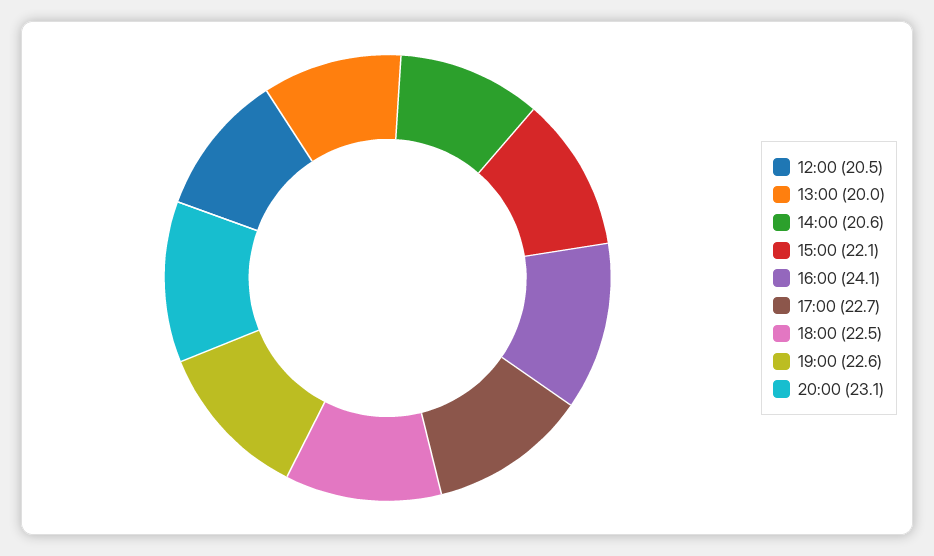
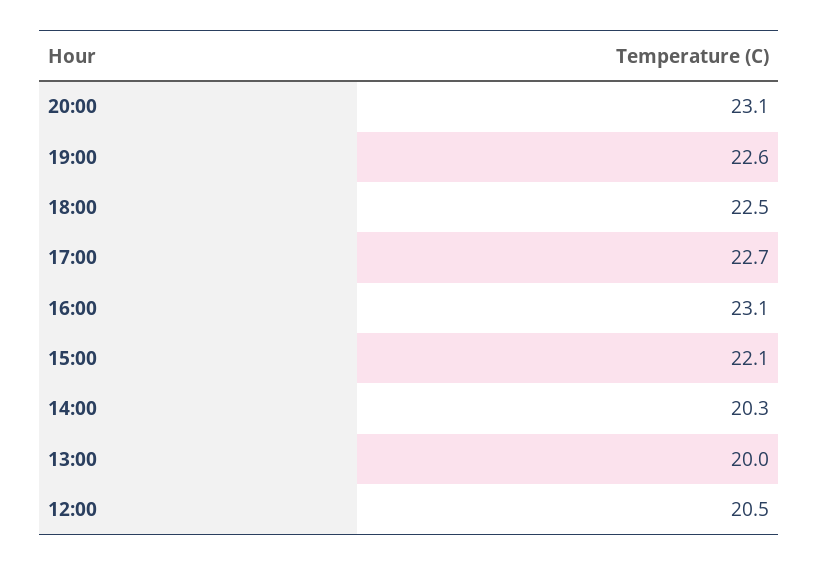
14:00: 20.6 -> 20.3
16:00: 24.1 -> 23.1

